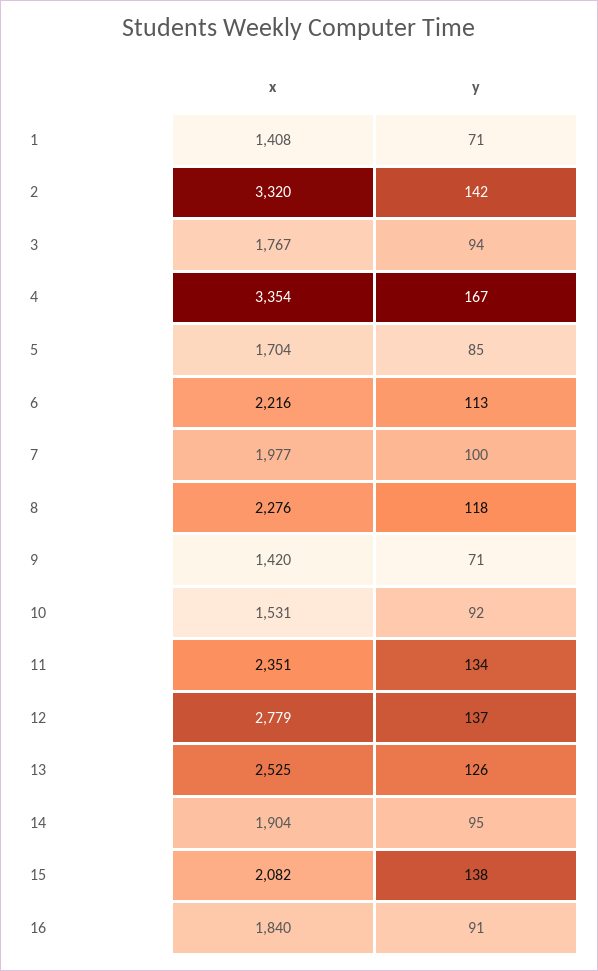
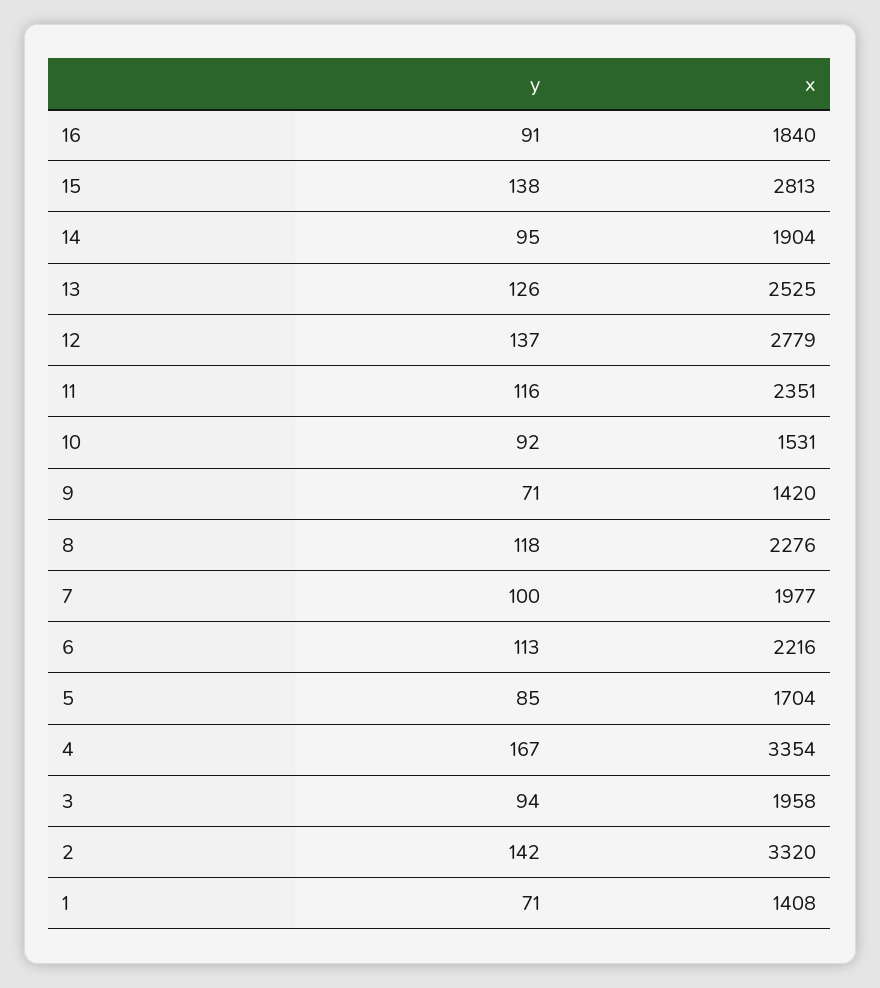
x, 3: 1767 -> 1958
y, 11: 134 -> 116
x, 15: 2082 -> 2813

